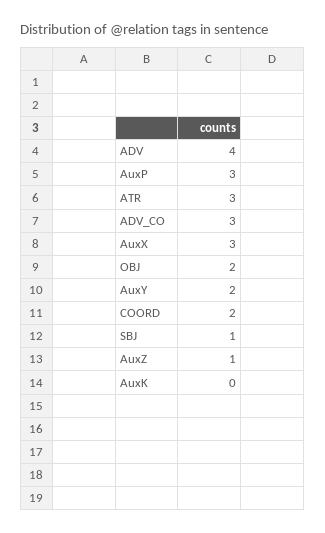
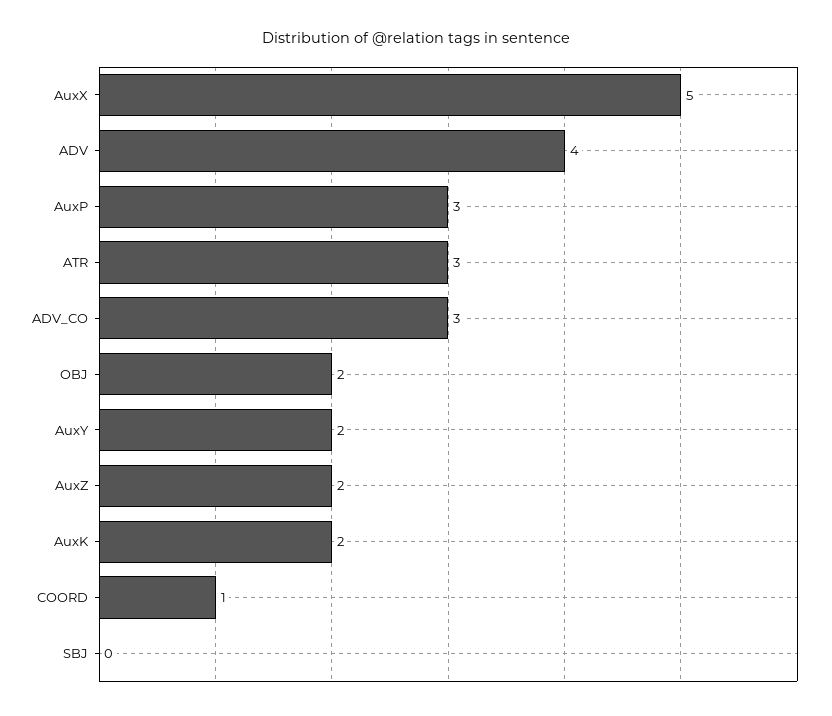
AuxX: 3 -> 5
COORD: 2 -> 1
SBJ: 1 -> 0
AuxZ: 1 -> 2
AuxK: 0 -> 2

